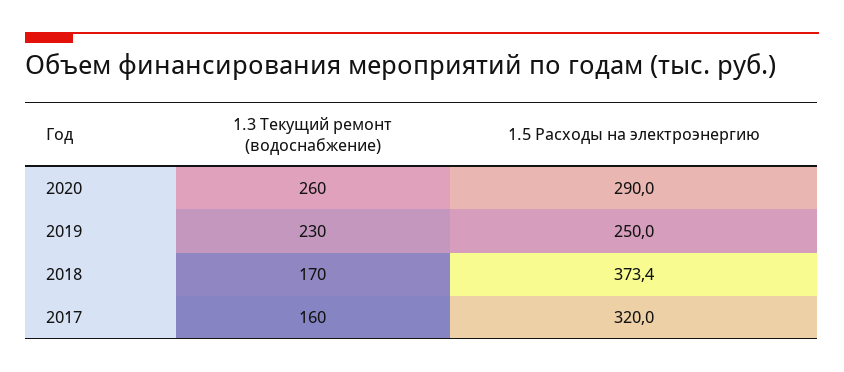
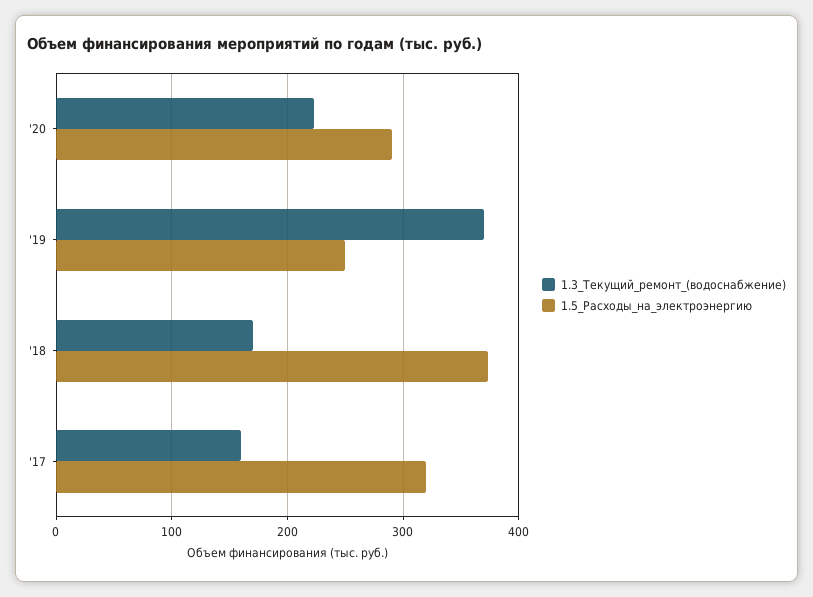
1.3 Текущий ремонт (водоснабжение), 2020: 260 -> 220
1.3 Текущий ремонт (водоснабжение), 2019: 230 -> 370

